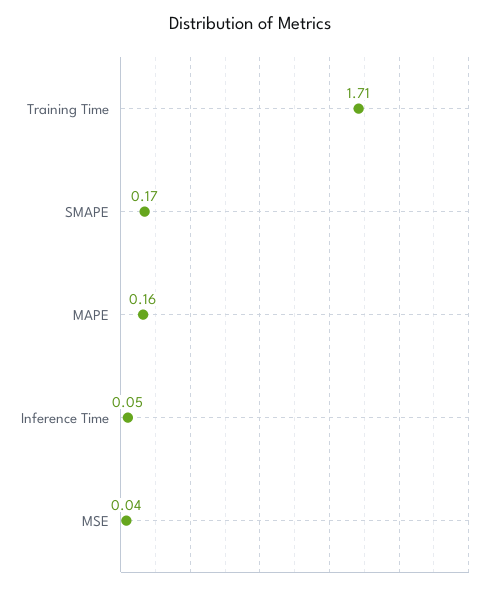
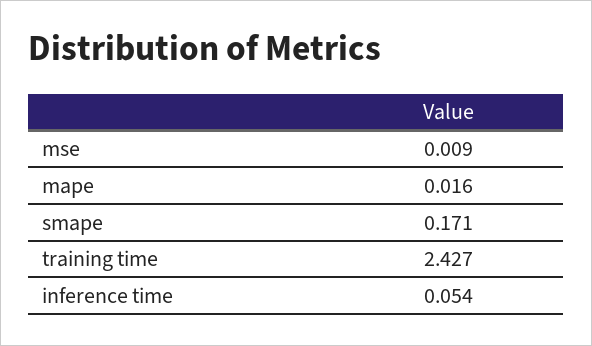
Training Time: 1.71 -> 2.427
MAPE: 0.16 -> 0.016
MSE: 0.04 -> 0.009

